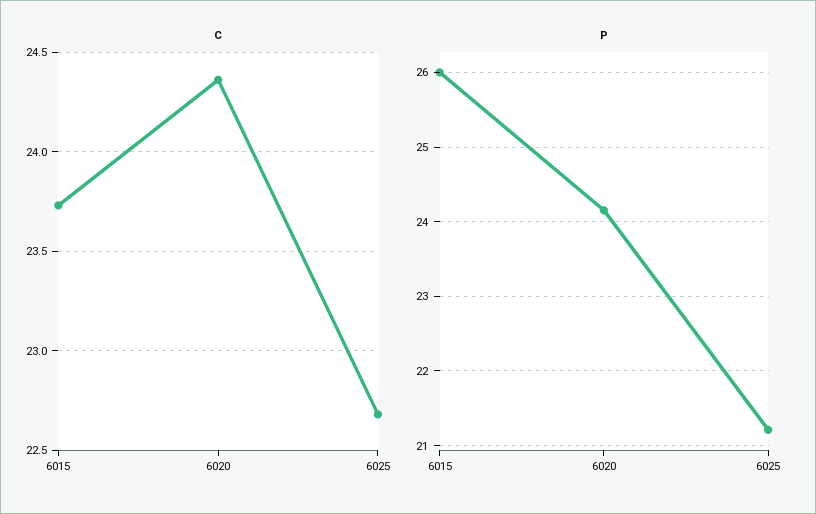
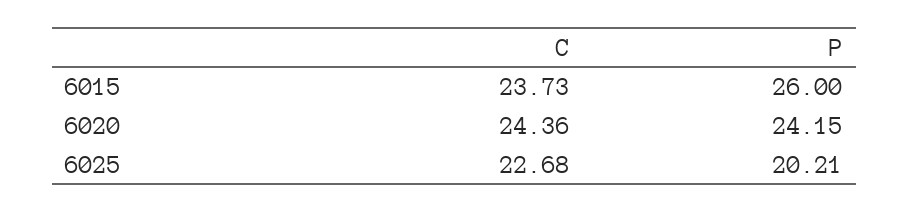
P, 6025: 21.2 -> 20.21

